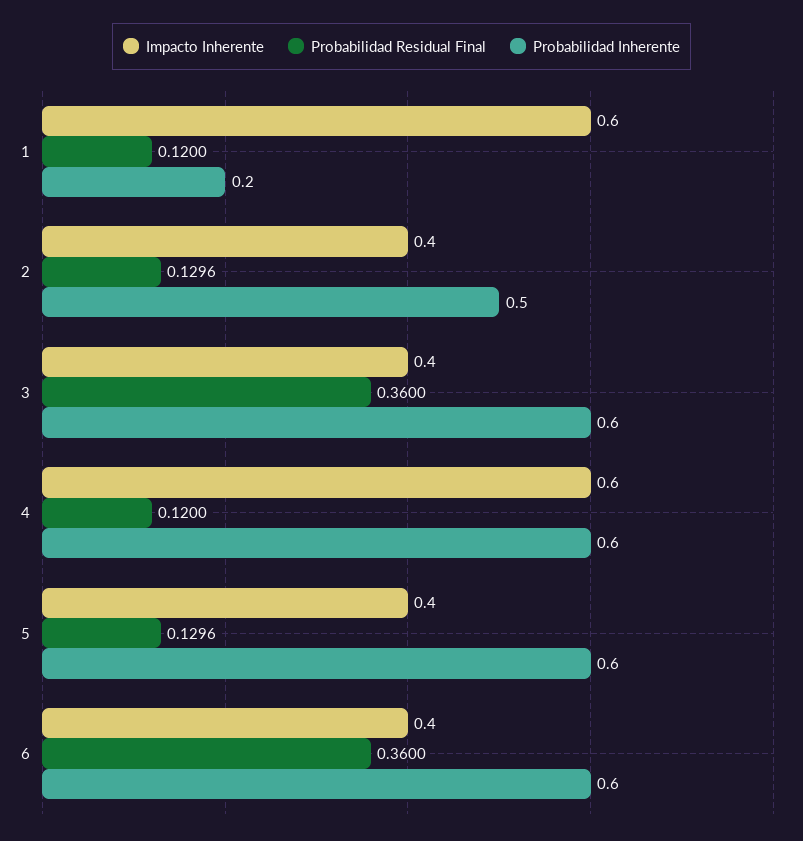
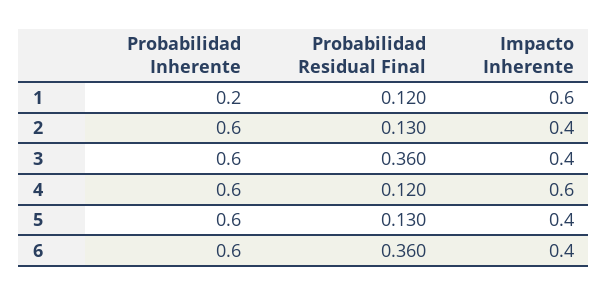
Probabilidad Inherente, 2: 0.5 -> 0.6

